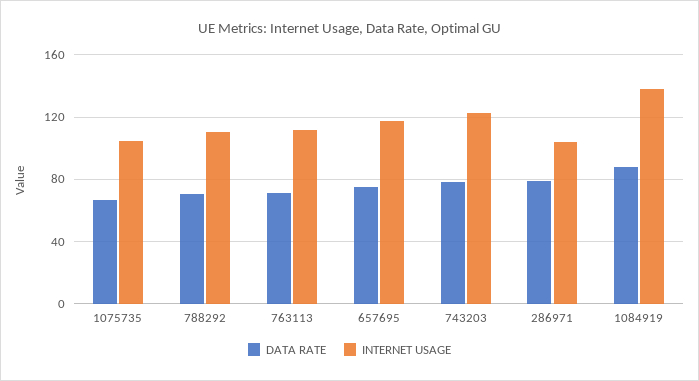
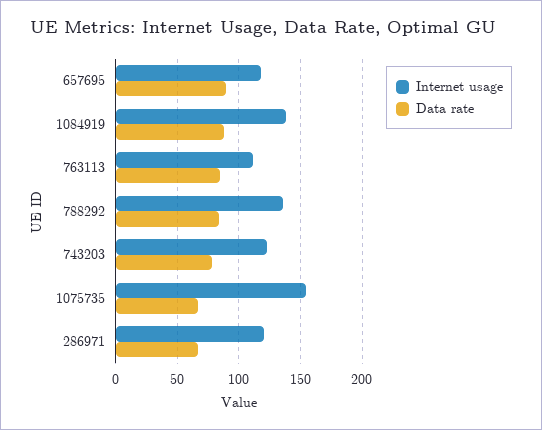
INTERNET USAGE, 1075735: 105 -> 155
DATA RATE, 788292: 70 -> 85
INTERNET USAGE, 788292: 110 -> 135
DATA RATE, 763113: 70 -> 85
DATA RATE, 657695: 75 -> 90
DATA RATE, 286971: 80 -> 65
INTERNET USAGE, 286971: 105 -> 120

